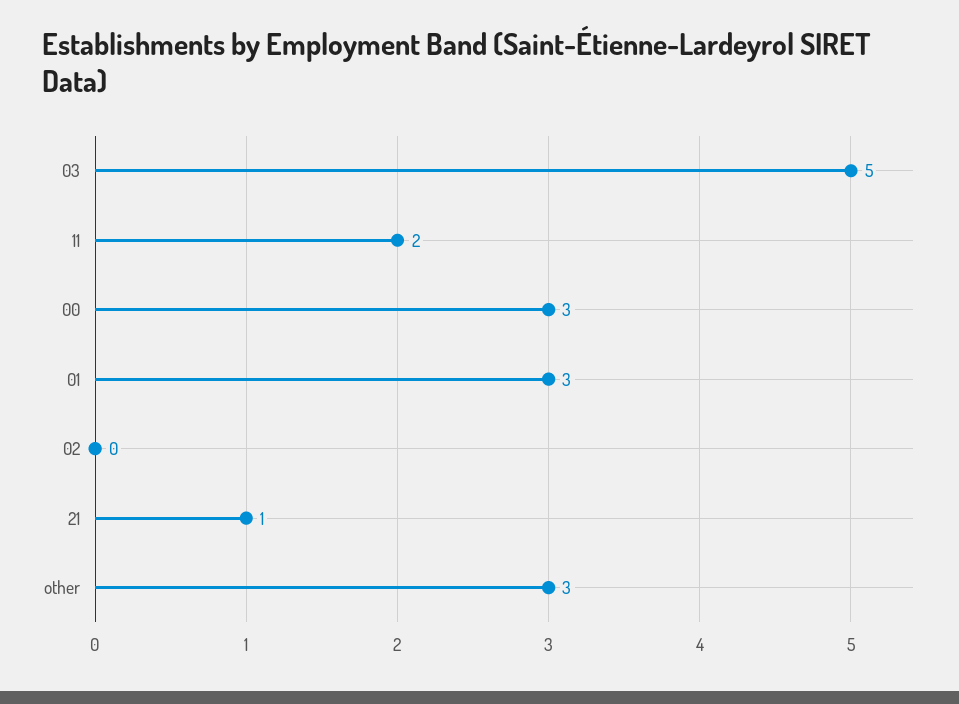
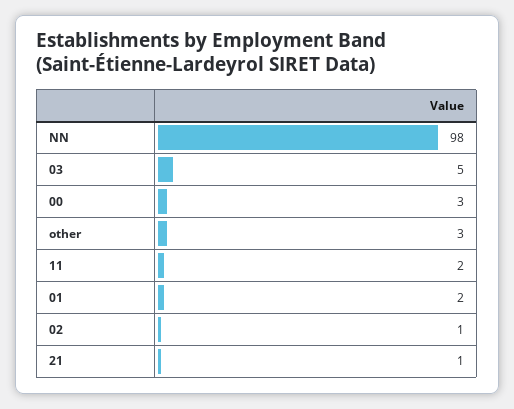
01: 3 -> 2
02: 0 -> 1
NN: none -> 98

